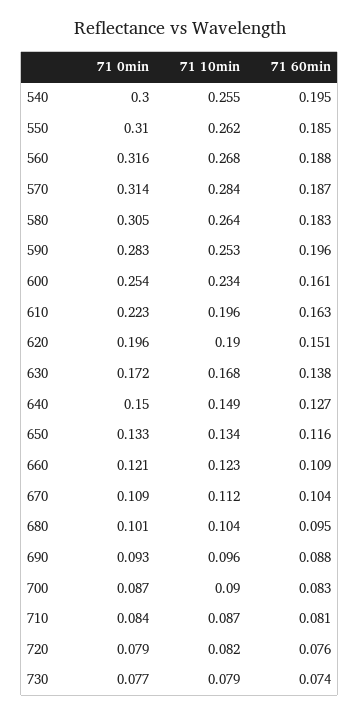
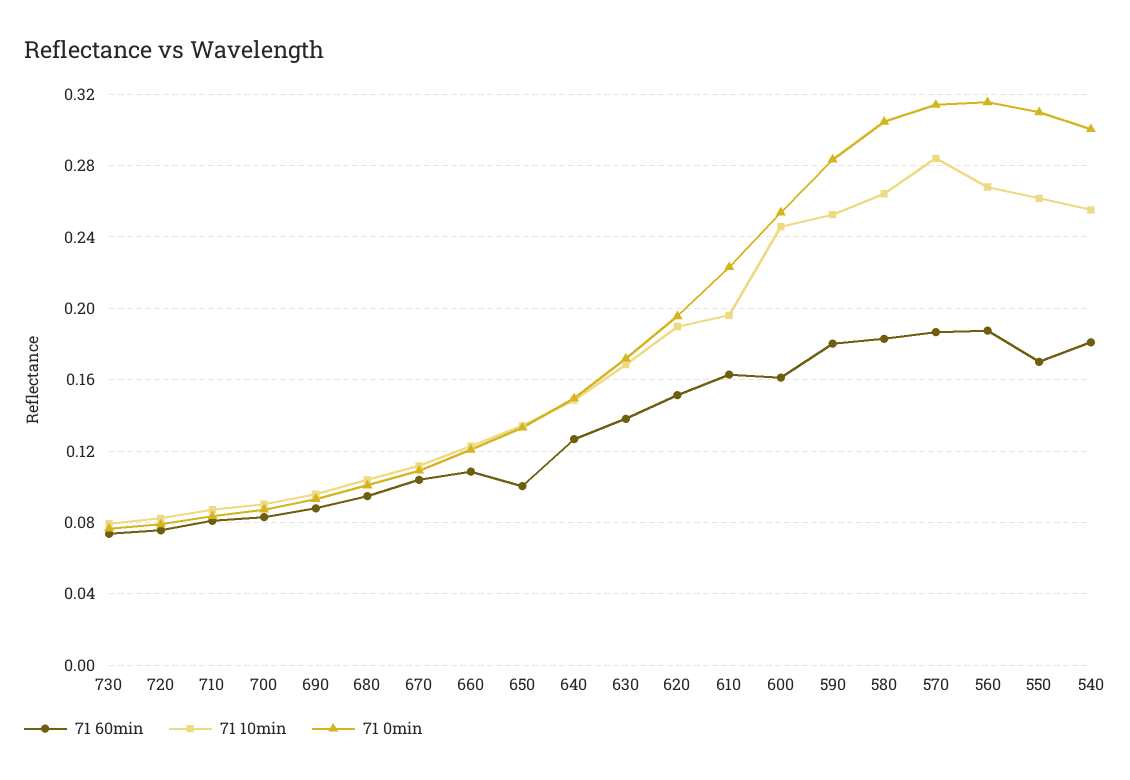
71 60min, 540: 0.195 -> 0.18
71 60min, 550: 0.185 -> 0.17
71 60min, 590: 0.196 -> 0.18
71 10min, 600: 0.234 -> 0.245
71 60min, 650: 0.116 -> 0.1

